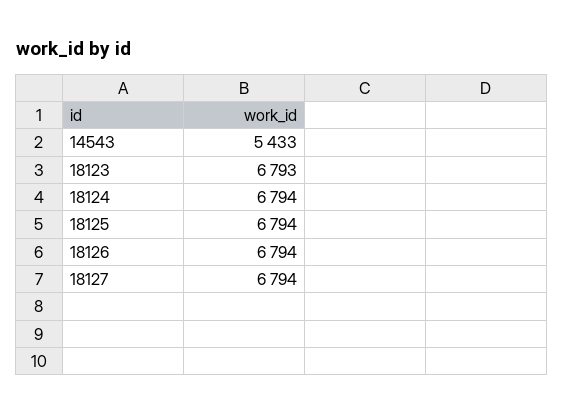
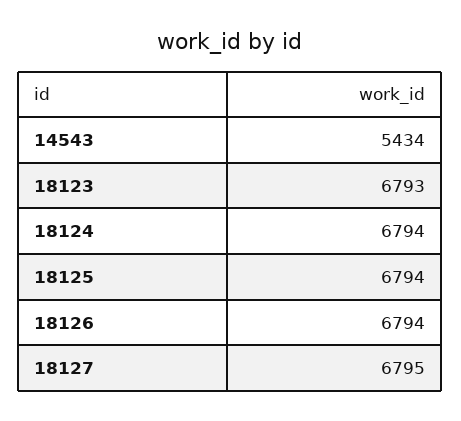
14543: 5433 -> 5434
18127: 6794 -> 6795

